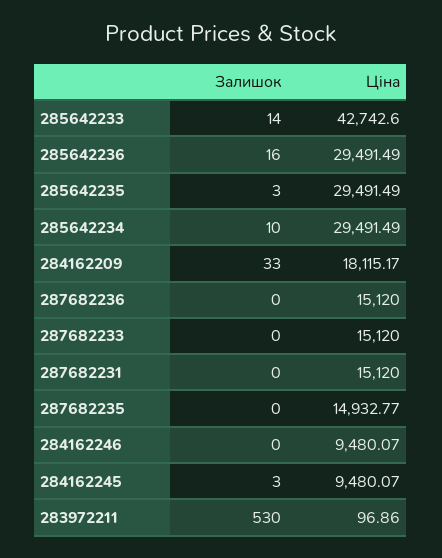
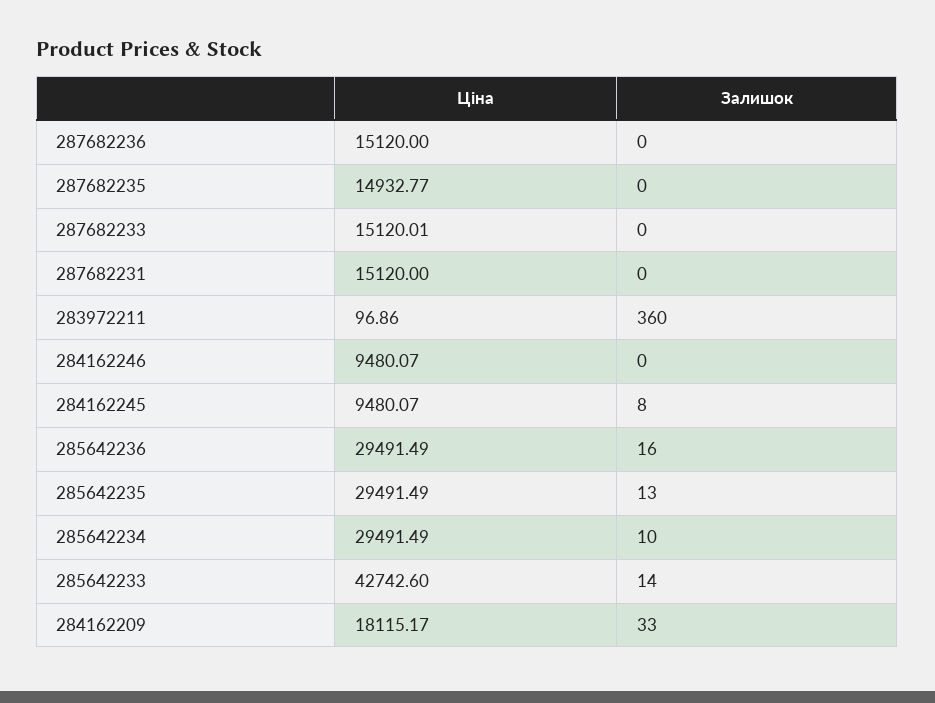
Залишок, 285642235: 3 -> 13
Ціна, 287682233: 15120 -> 15120.01
Залишок, 284162245: 3 -> 8
Залишок, 283972211: 530 -> 360

